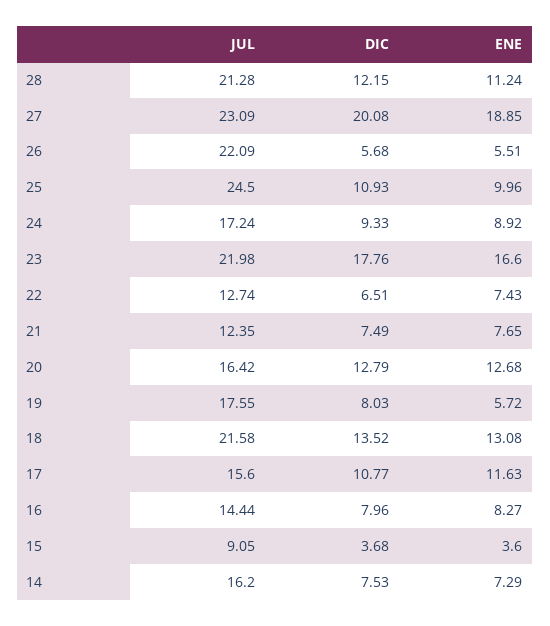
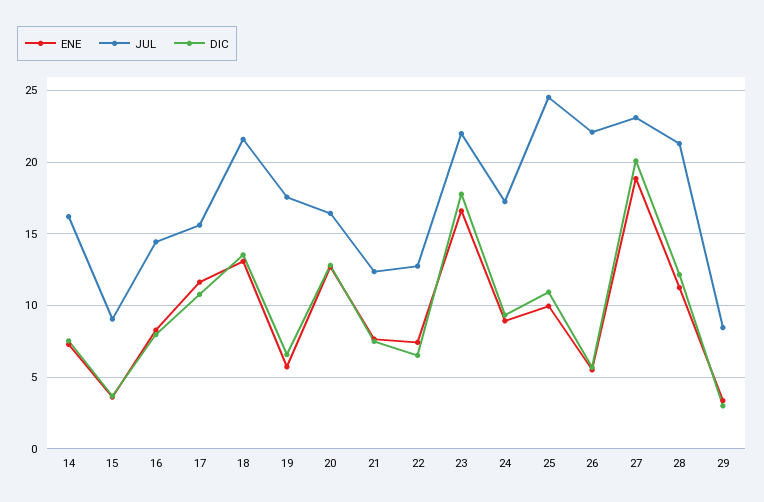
DIC, 19: 8.03 -> 6.5
ENE, 29: none -> 3.5
JUL, 29: none -> 8.5
DIC, 29: none -> 3

